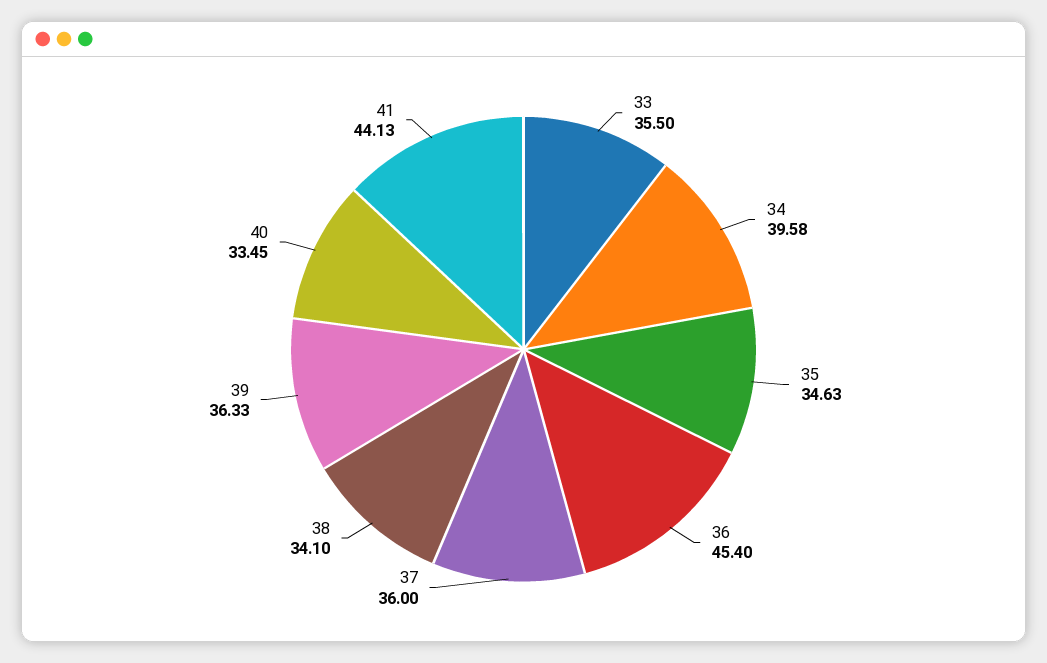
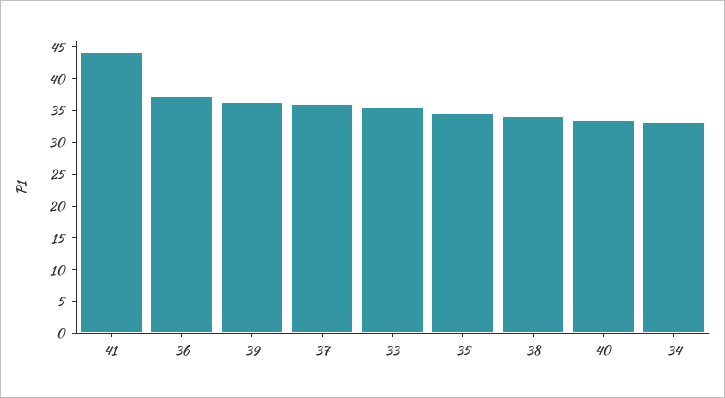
34: 39.58 -> 32.5
36: 45.4 -> 37.5

